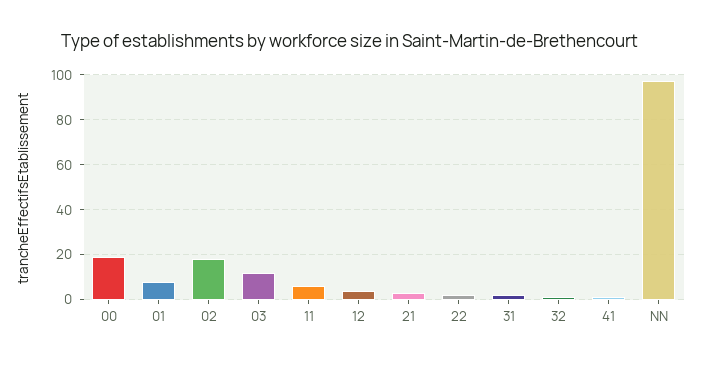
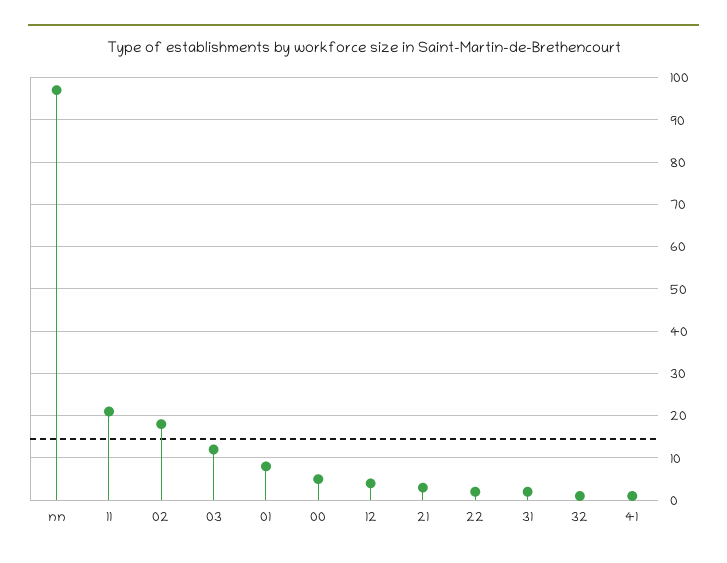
00: 20 -> 5
11: 5 -> 20

